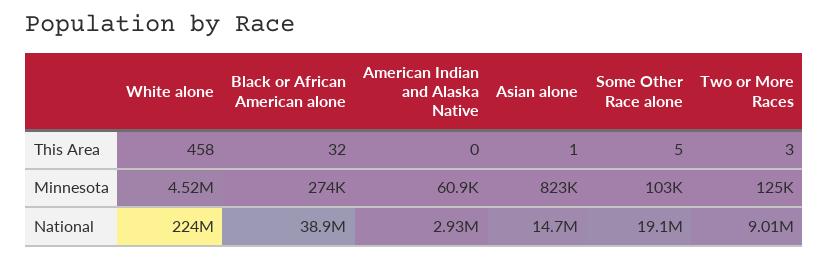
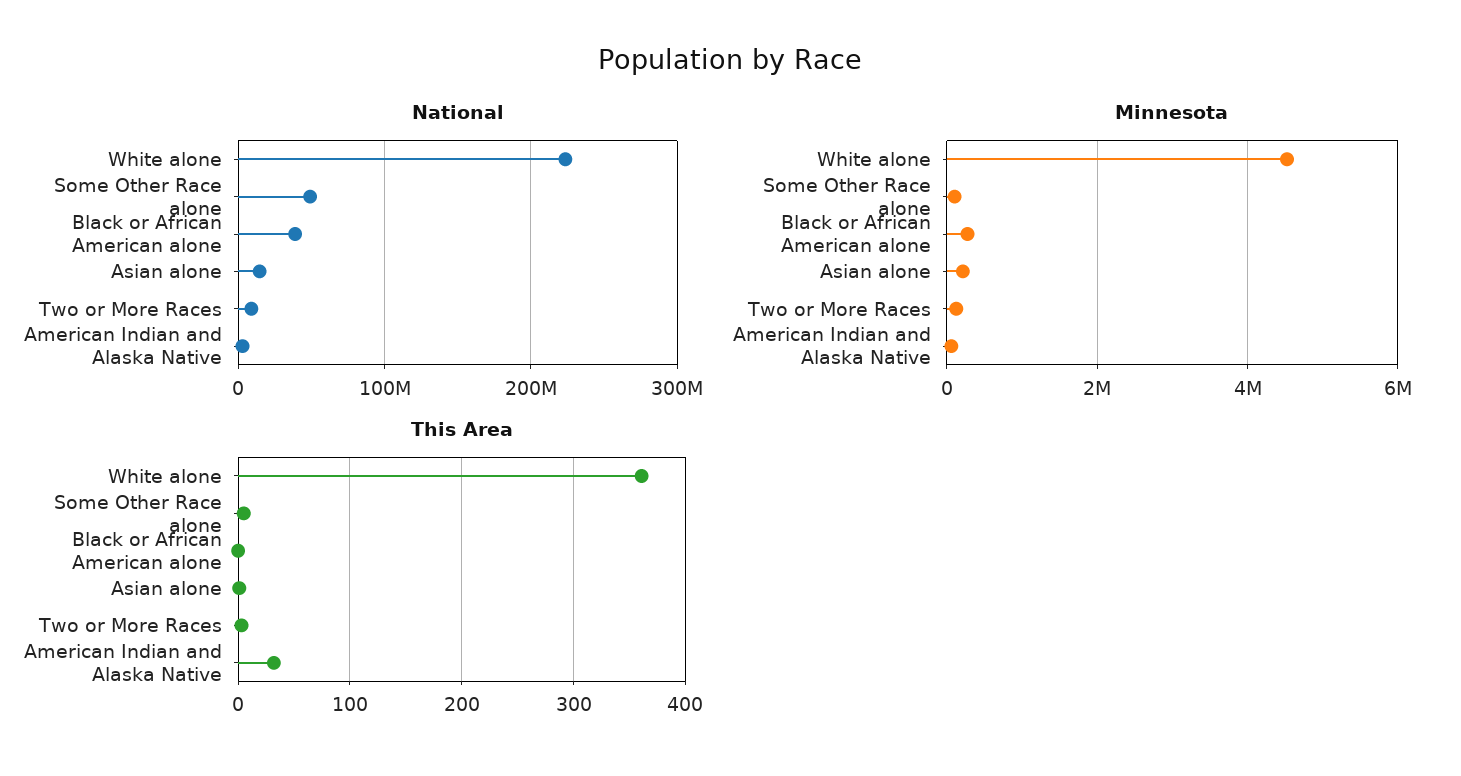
This Area, White alone: 458 -> 360
This Area, Black or African American alone: 32 -> 0
This Area, American Indian and Alaska Native: 0 -> 30
Minnesota, Asian alone: 823000 -> 200000
National, Some Other Race alone: 19100000 -> 50000000

